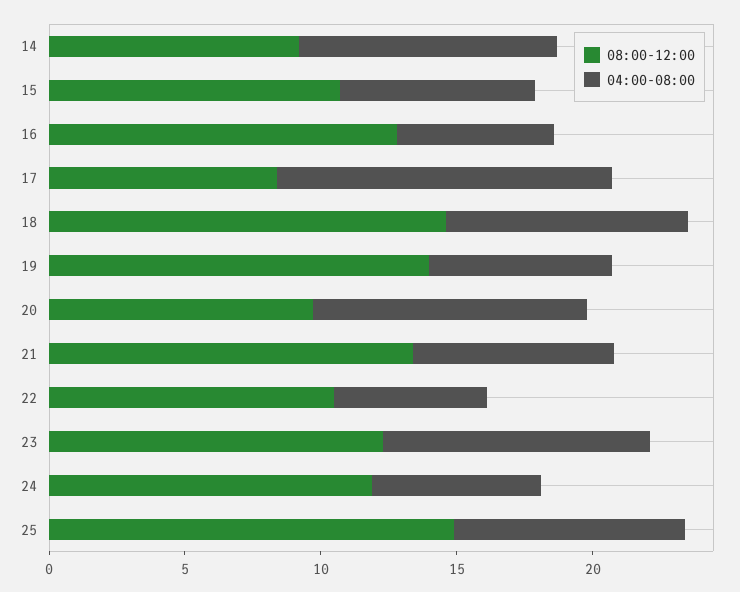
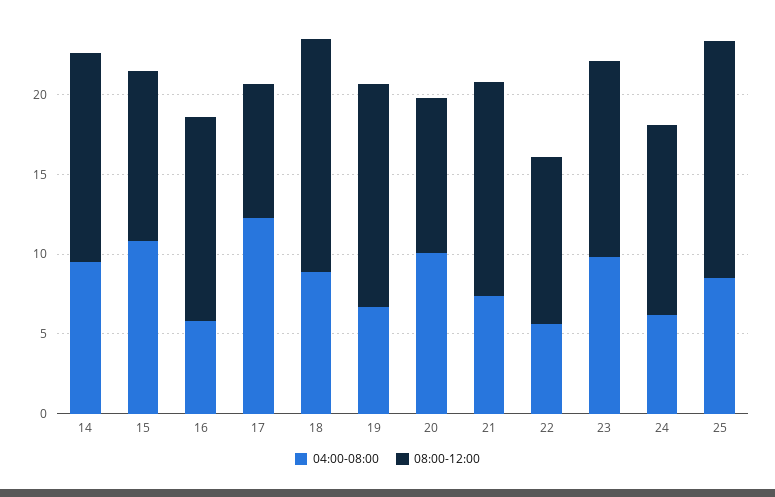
08:00-12:00, 14: 9 -> 13
04:00-08:00, 15: 7 -> 11

